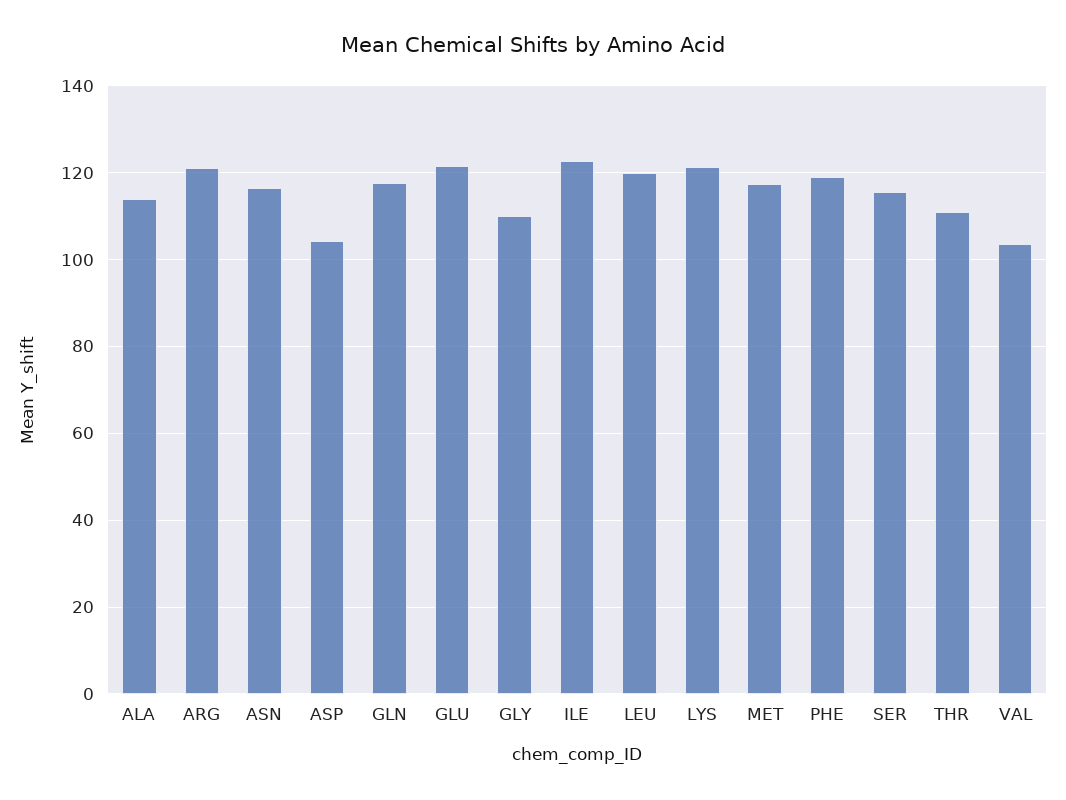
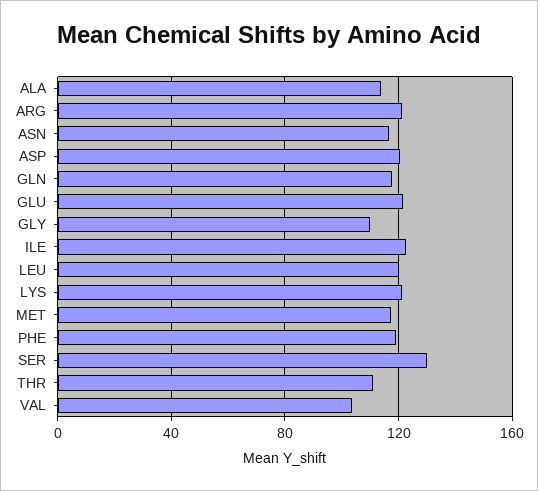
ASP: 104 -> 120
SER: 116 -> 130

